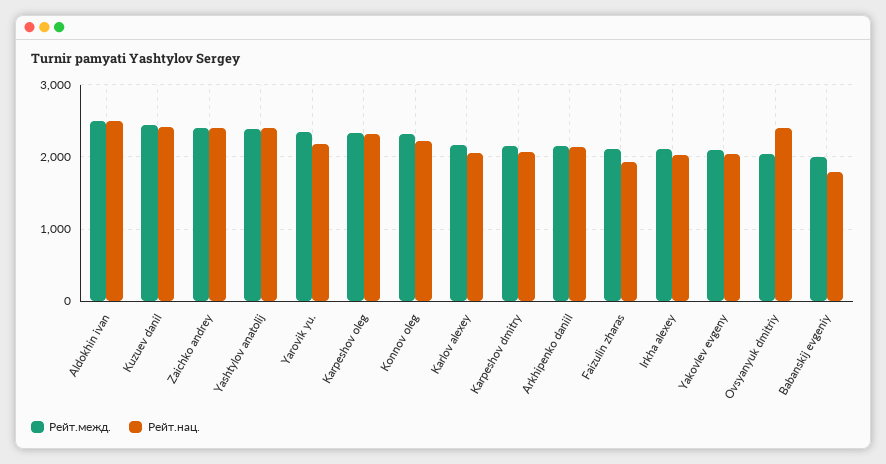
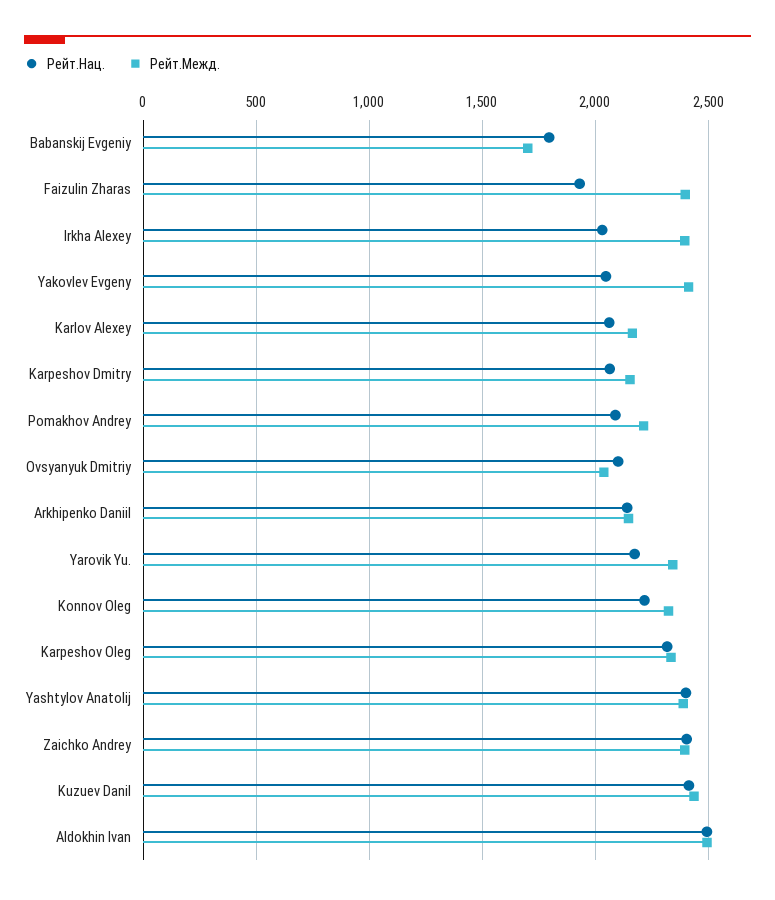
Рейт.межд., Faizulin zharas: 2100 -> 2400
Рейт.межд., Irkha alexey: 2100 -> 2400
Рейт.межд., Yakovlev evgeny: 2100 -> 2400
Рейт.нац., Ovsyanyuk dmitriy: 2400 -> 2100
Рейт.межд., Babanskij evgeniy: 2000 -> 1700
Рейт.нац., Pomakhov Andrey: none -> 2100
Рейт.межд., Pomakhov Andrey: none -> 2200

